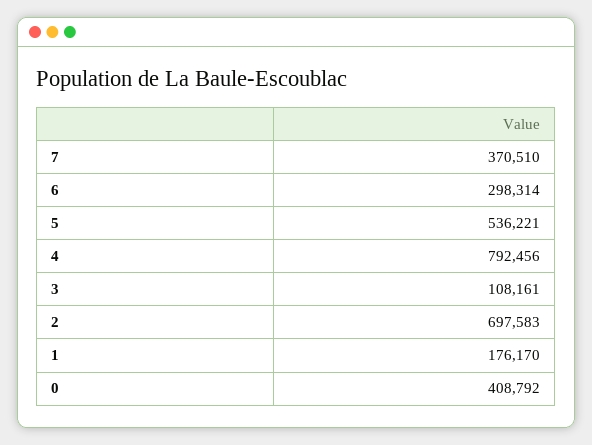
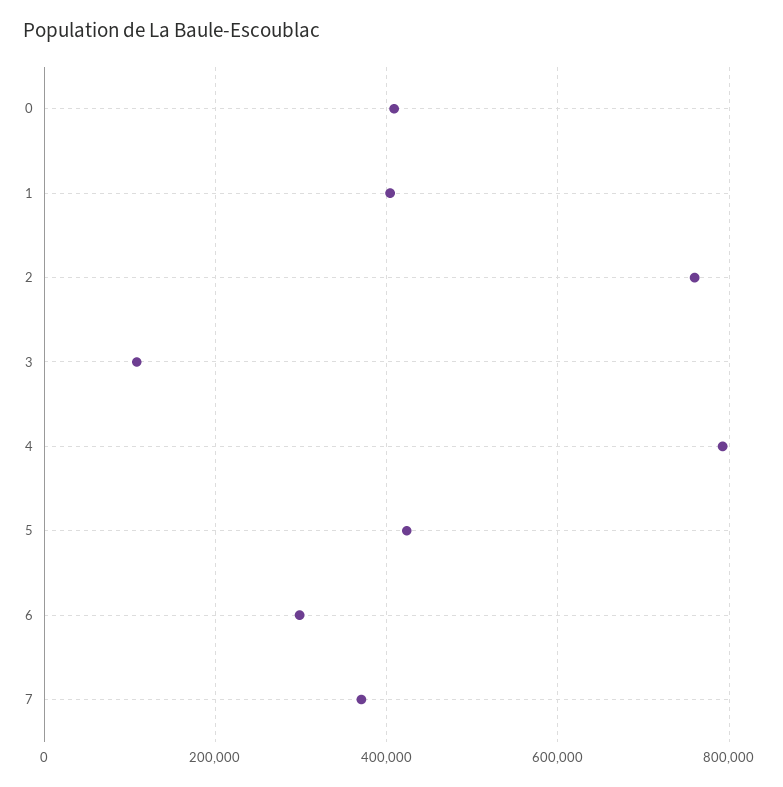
5: 536221 -> 420000
2: 697583 -> 760000
1: 176170 -> 400000

